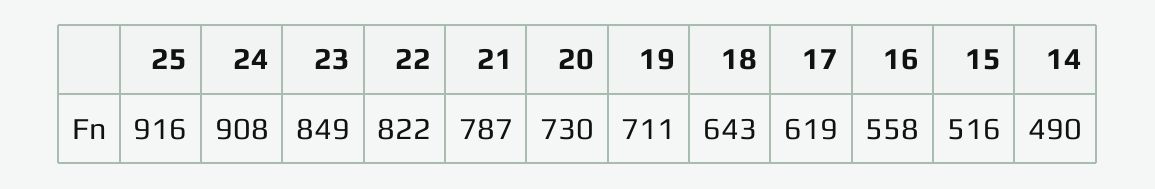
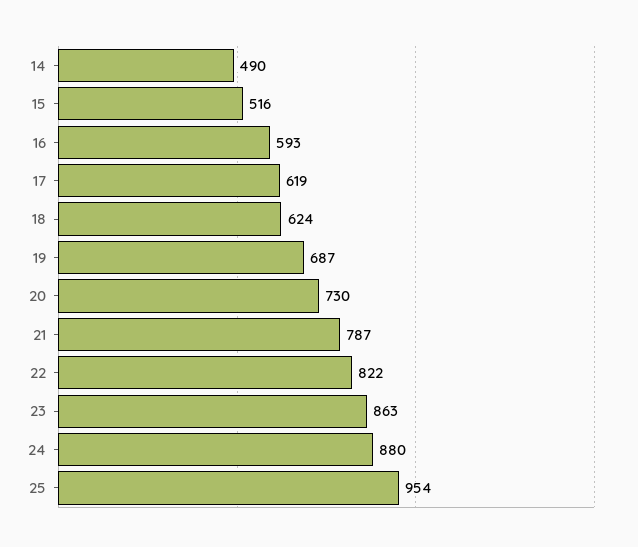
25: 916 -> 954
24: 908 -> 880
23: 849 -> 863
19: 711 -> 687
18: 643 -> 624
16: 558 -> 593

